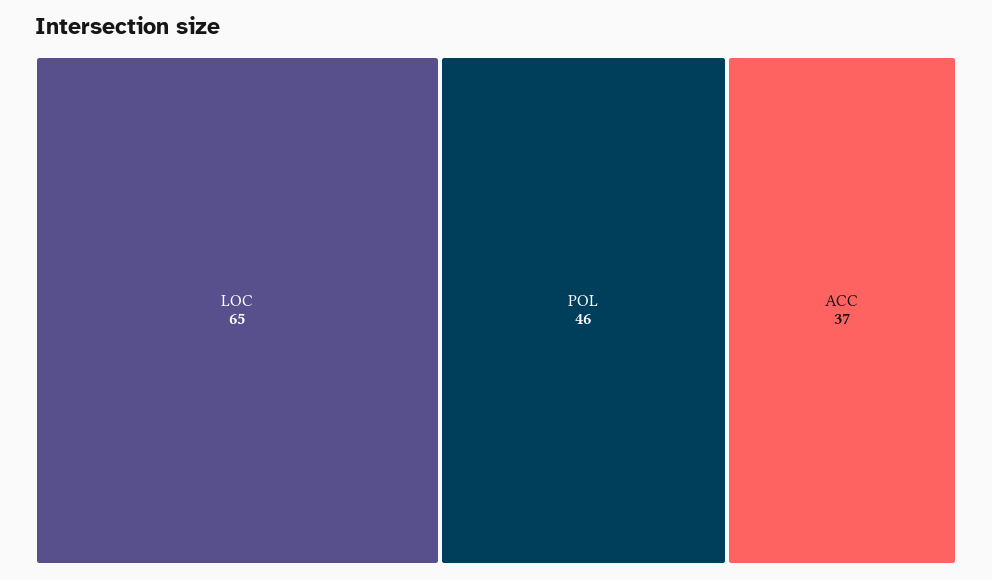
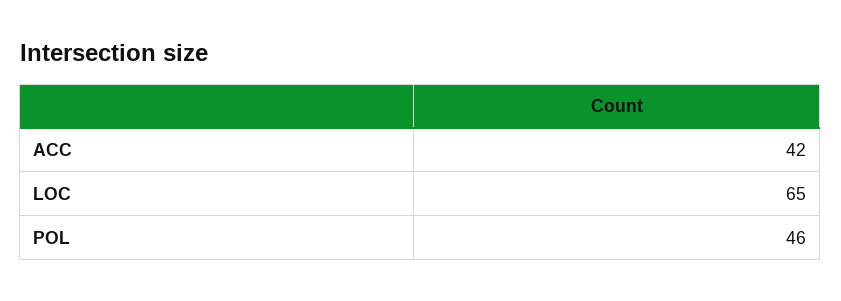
ACC: 37 -> 42

